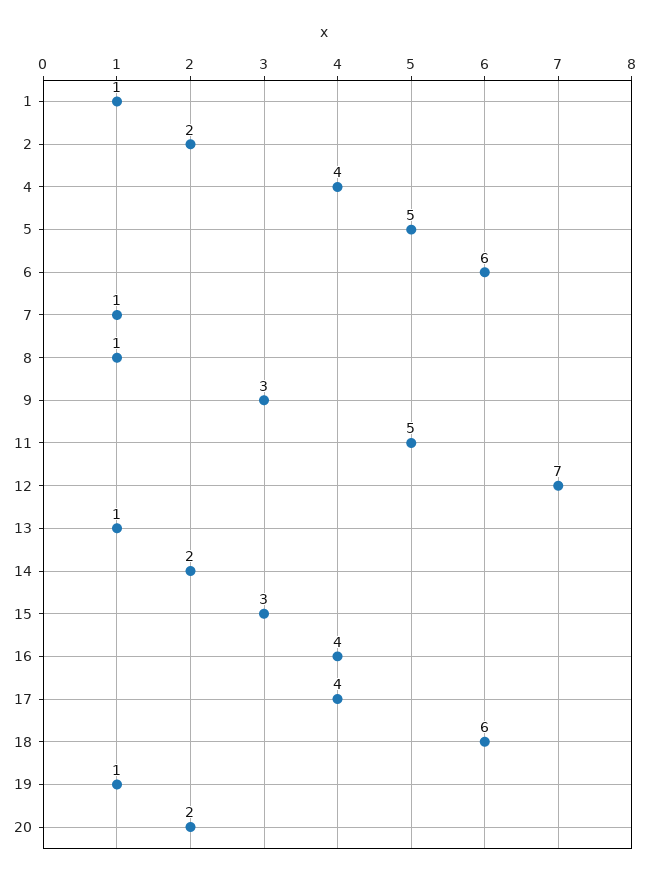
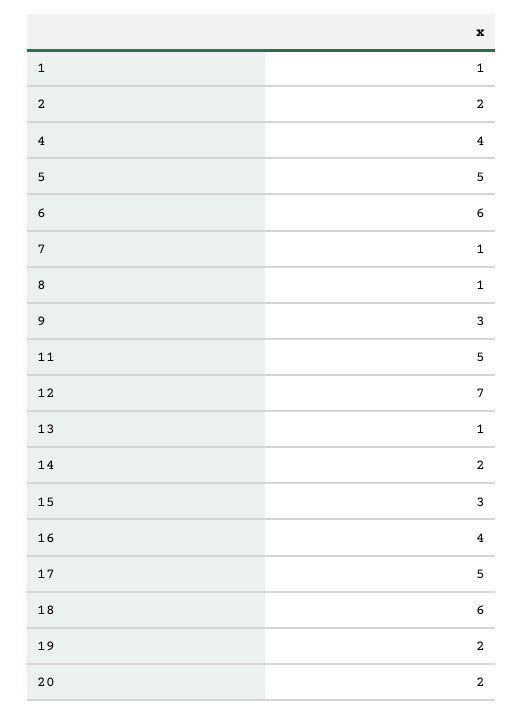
17: 4 -> 5
19: 1 -> 2

